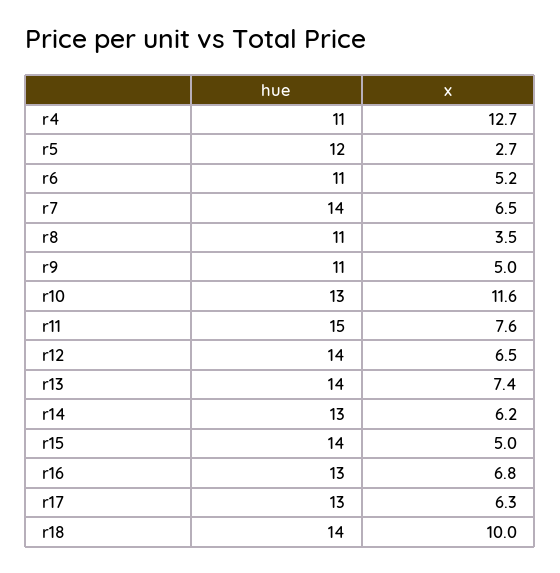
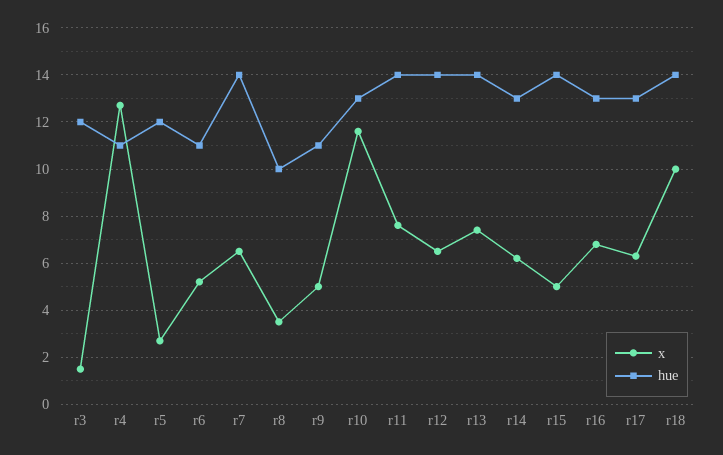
hue, r8: 11 -> 10
hue, r11: 15 -> 14
x, r3: none -> 1.5
hue, r3: none -> 12

